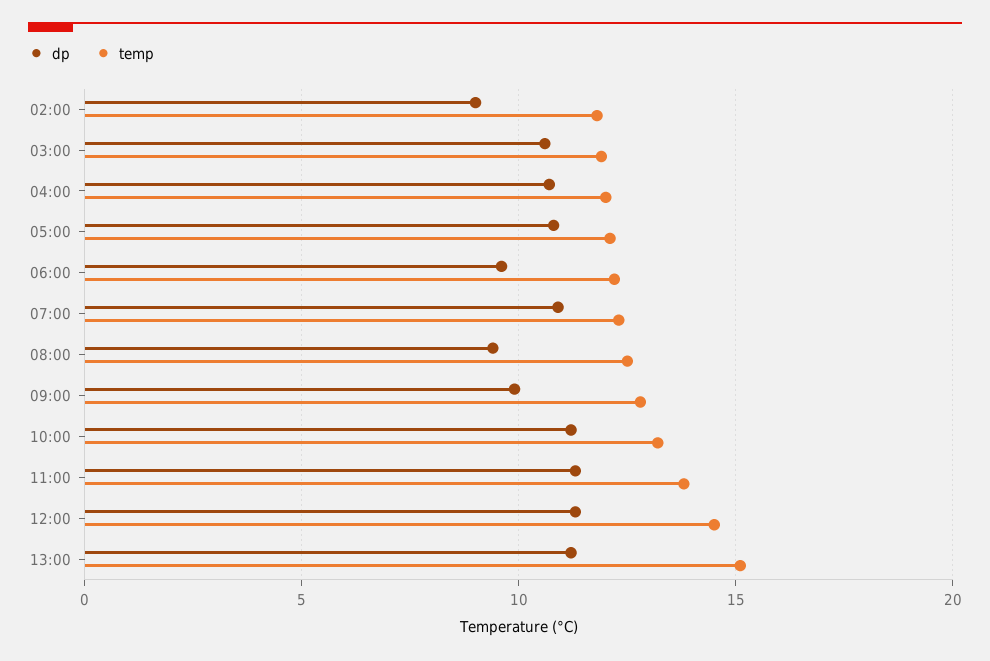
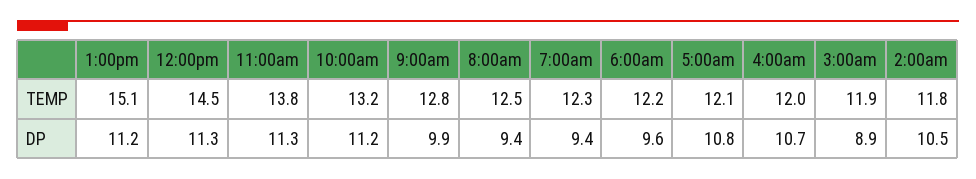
dp, 02:00: 9 -> 10.5
dp, 03:00: 10.5 -> 8.9
dp, 07:00: 11 -> 9.4

